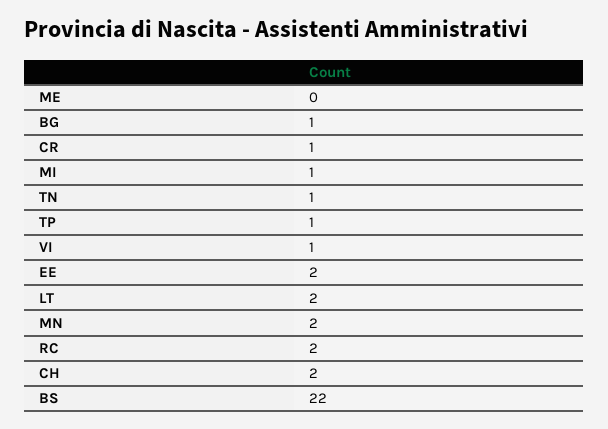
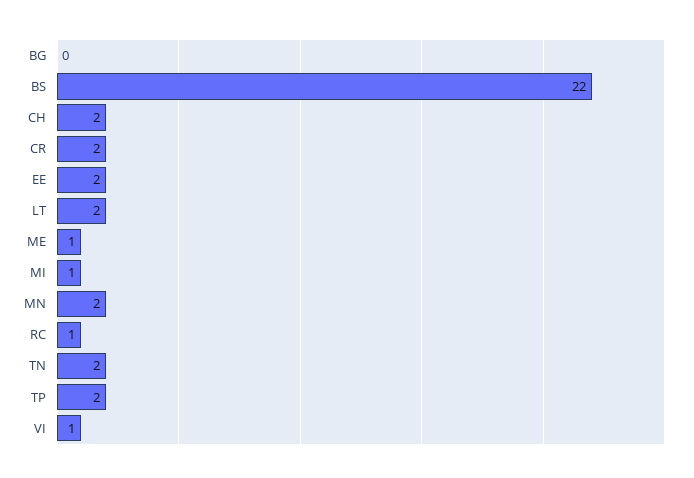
ME: 0 -> 1
BG: 1 -> 0
CR: 1 -> 2
TN: 1 -> 2
TP: 1 -> 2
RC: 2 -> 1

